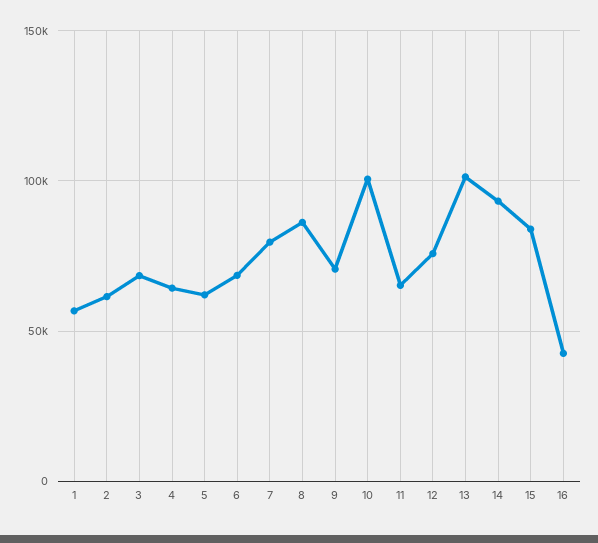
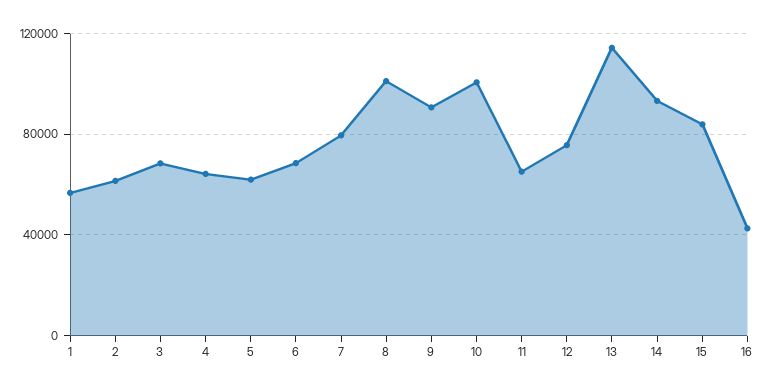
8: 85000 -> 100000
9: 70000 -> 90000
13: 100000 -> 115000

